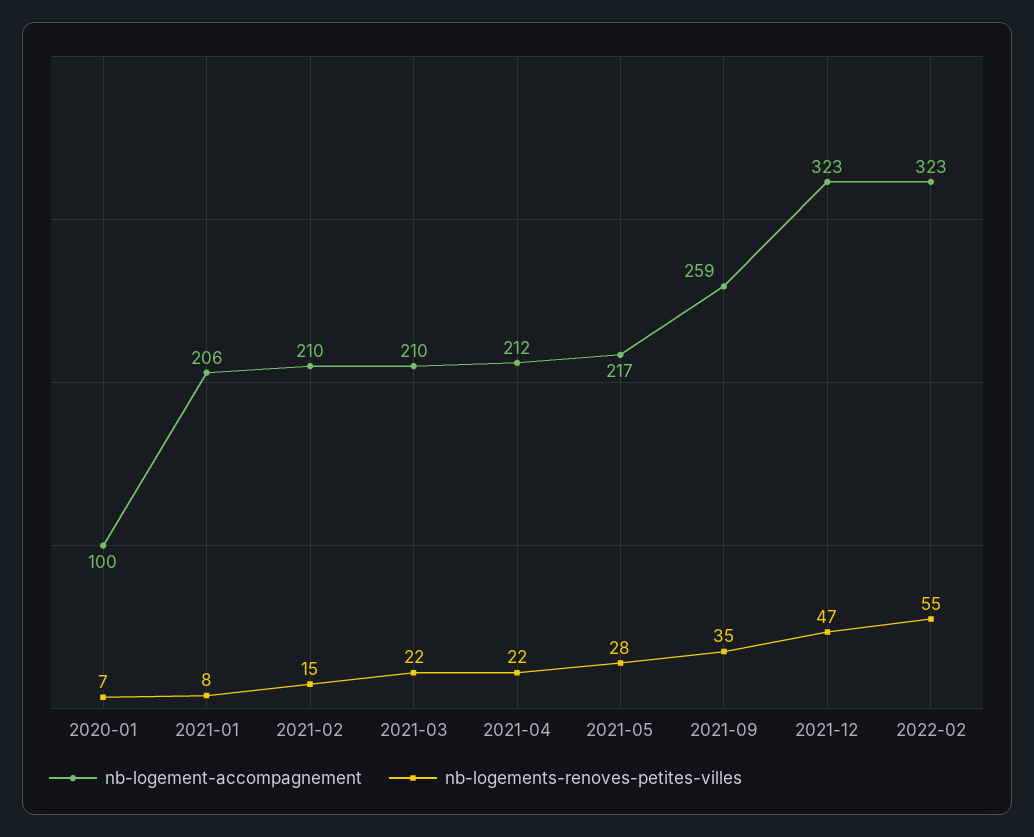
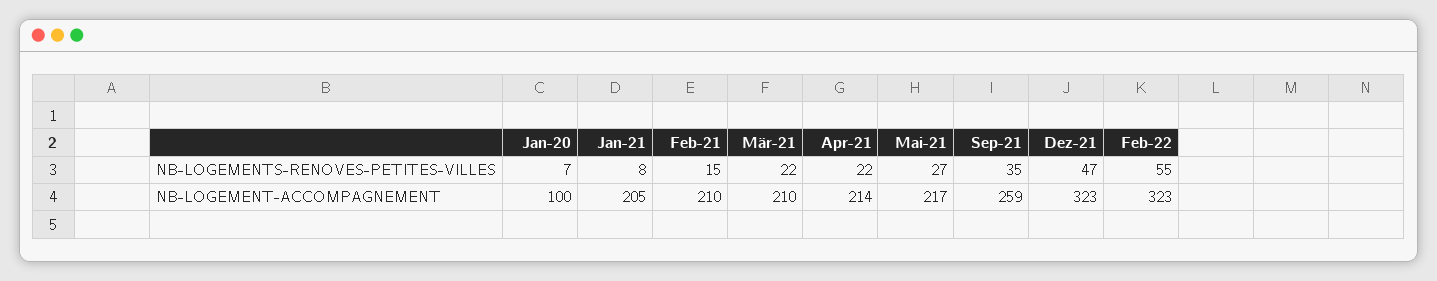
nb-logement-accompagnement, 2021-01: 206 -> 205
nb-logement-accompagnement, 2021-04: 212 -> 214
nb-logements-renoves-petites-villes, 2021-05: 28 -> 27

